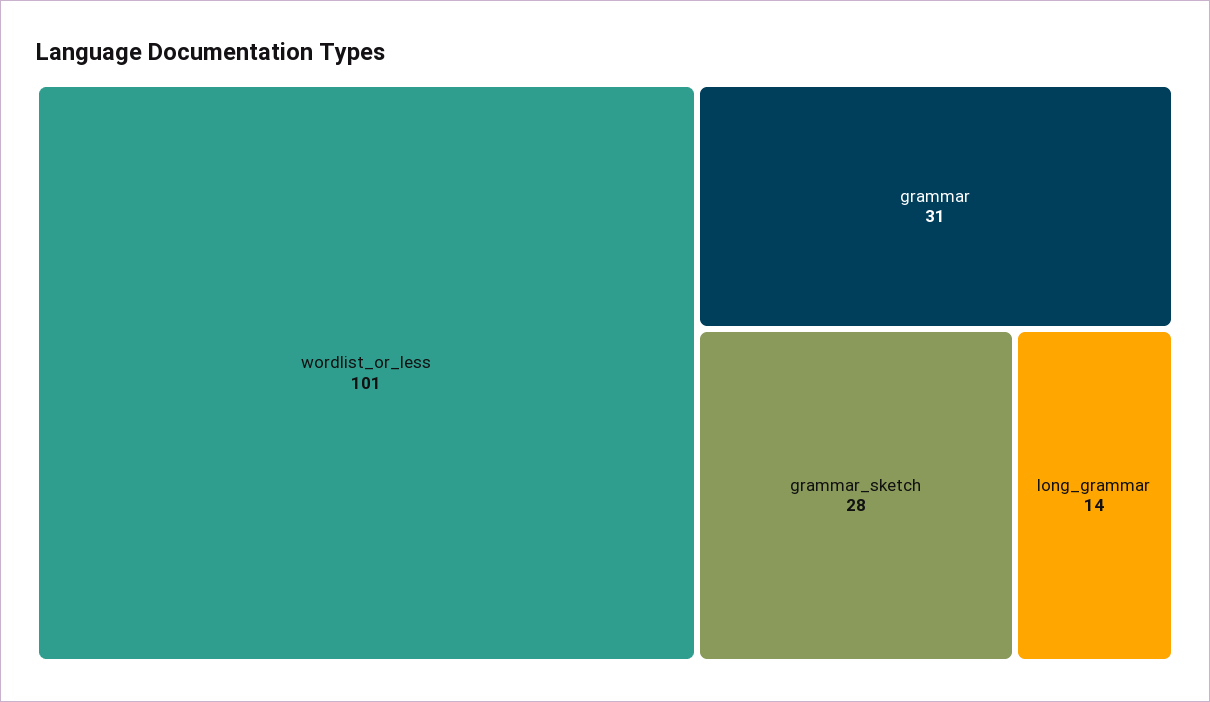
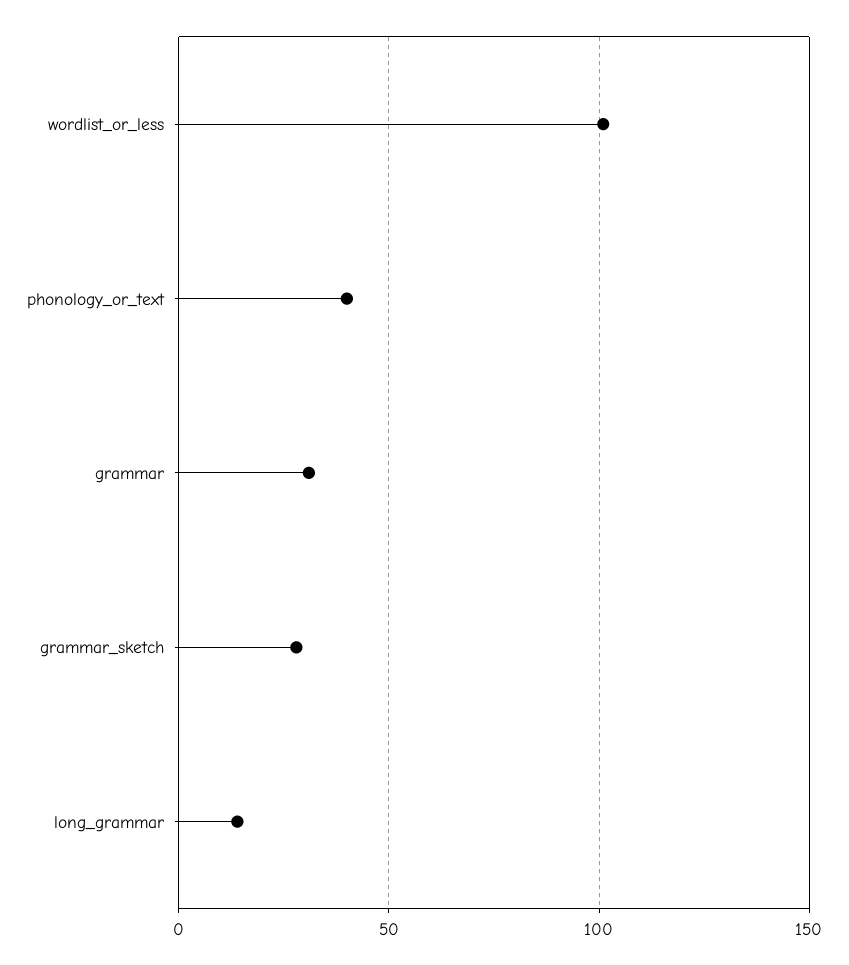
phonology_or_text: none -> 40

